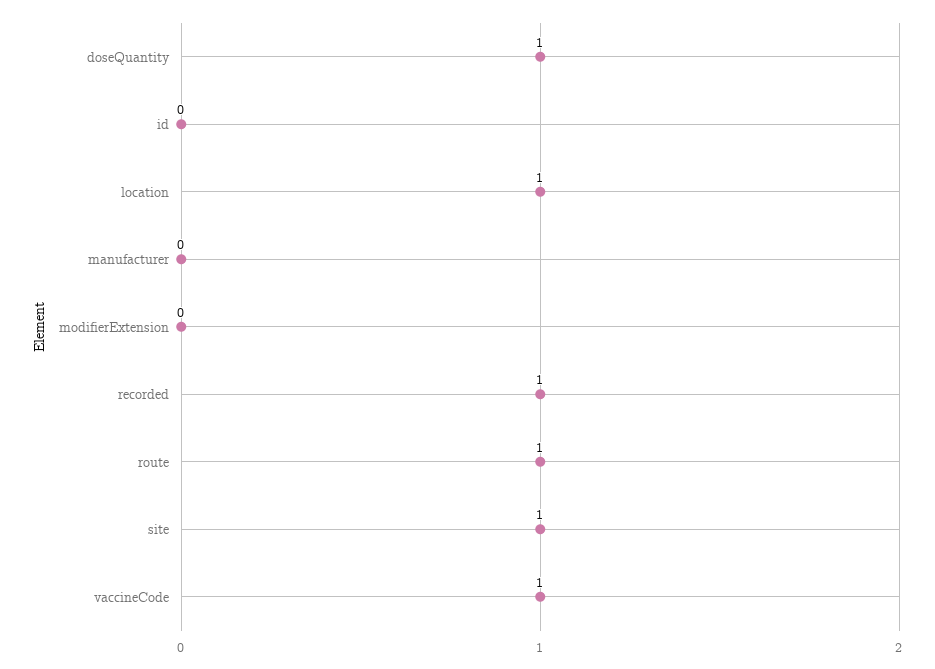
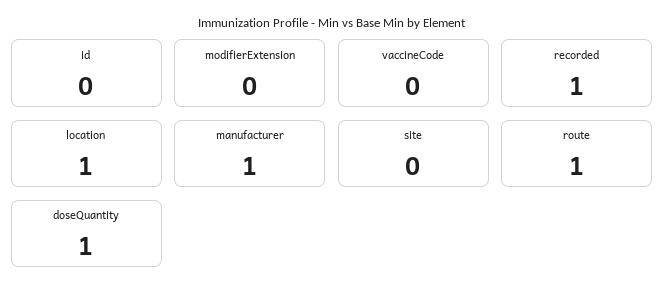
manufacturer: 0 -> 1
site: 1 -> 0
vaccineCode: 1 -> 0

